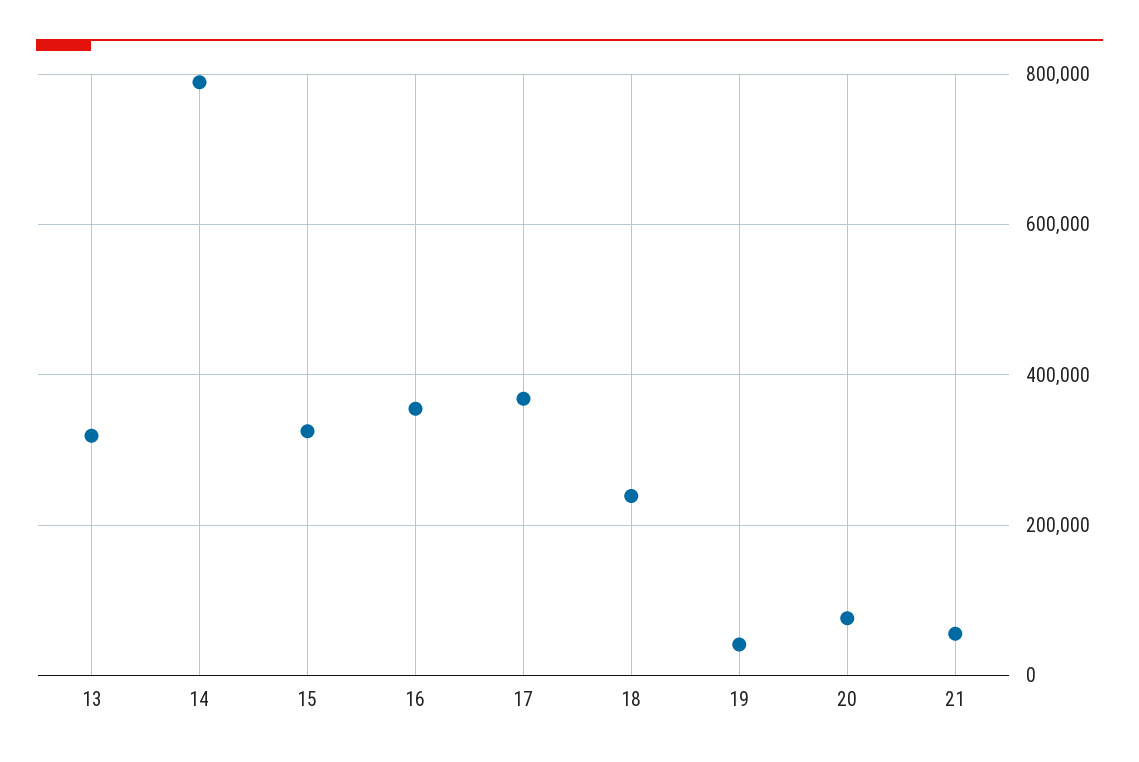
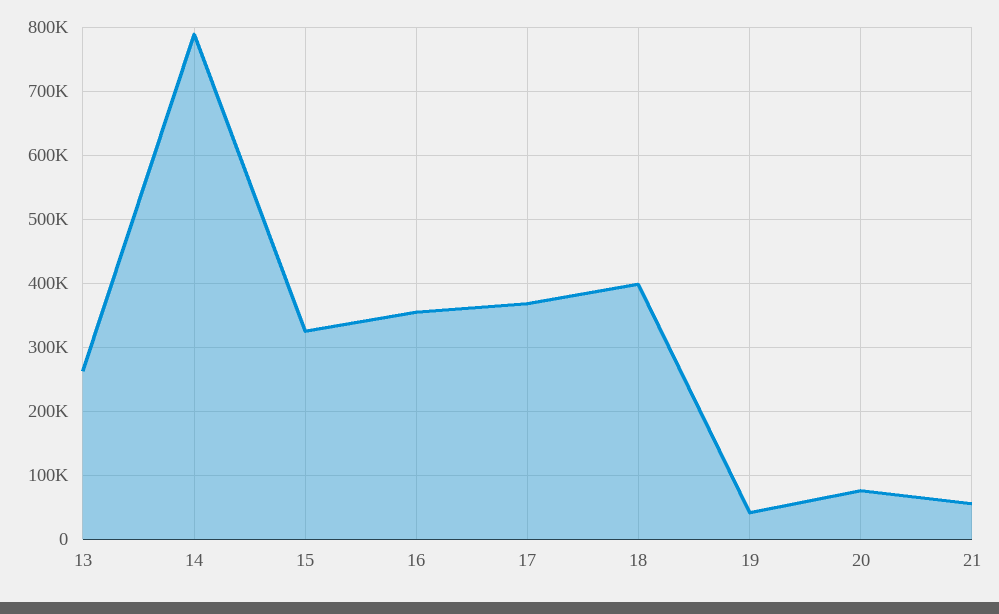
13: 320000 -> 260000
18: 240000 -> 400000

